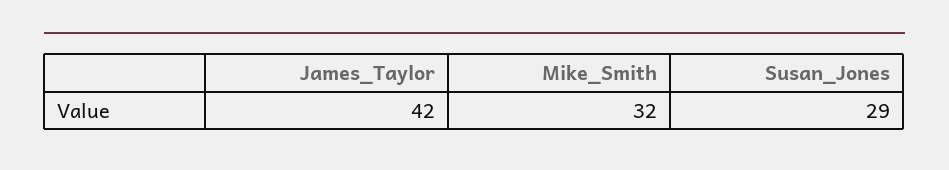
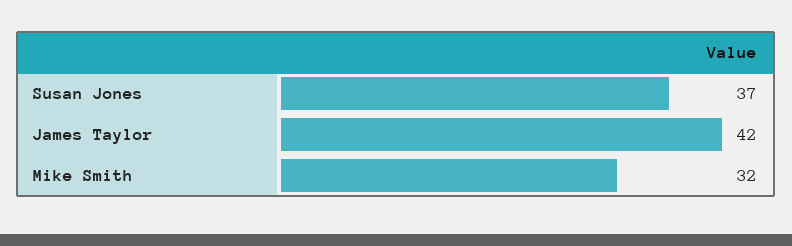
Susan_Jones: 29 -> 37

